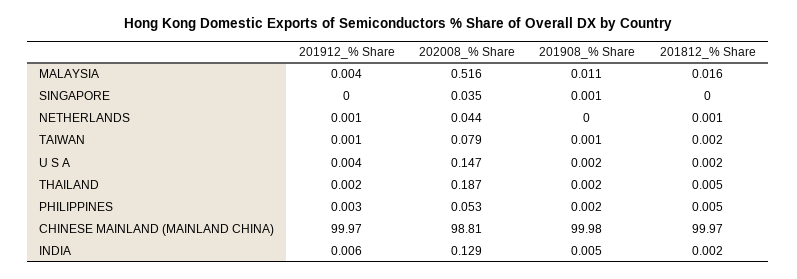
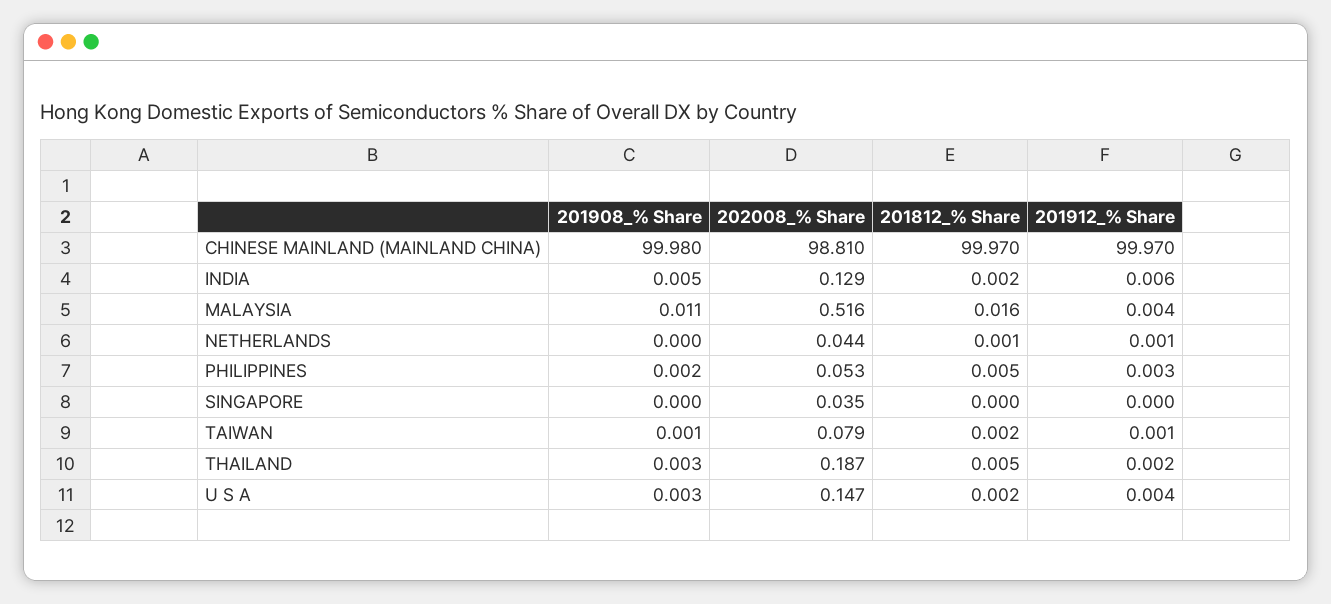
201908_% Share, SINGAPORE: 0.001 -> 0
201908_% Share, U S A: 0.002 -> 0.003
201908_% Share, THAILAND: 0.002 -> 0.003

